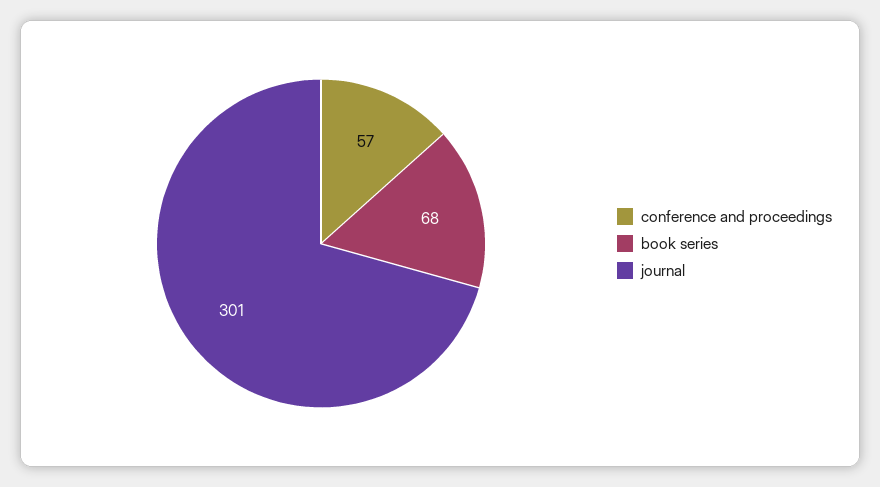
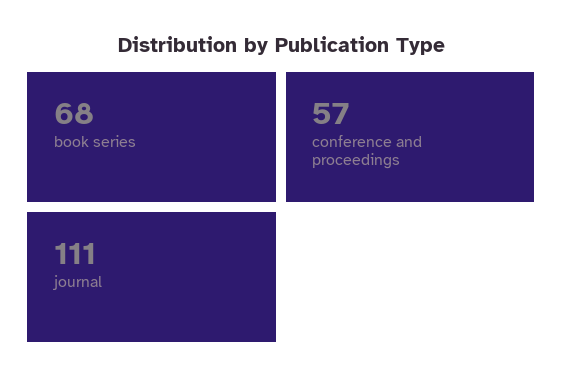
journal: 301 -> 111

